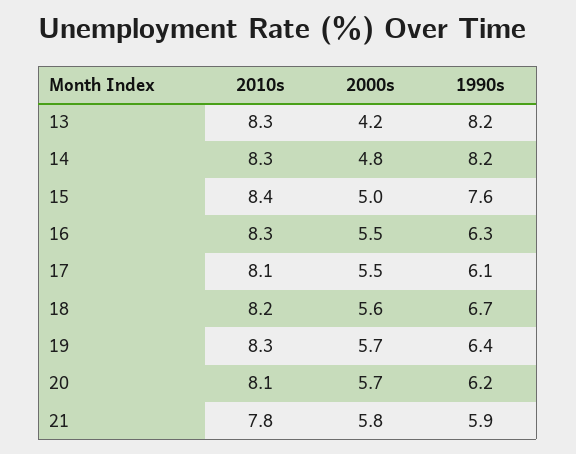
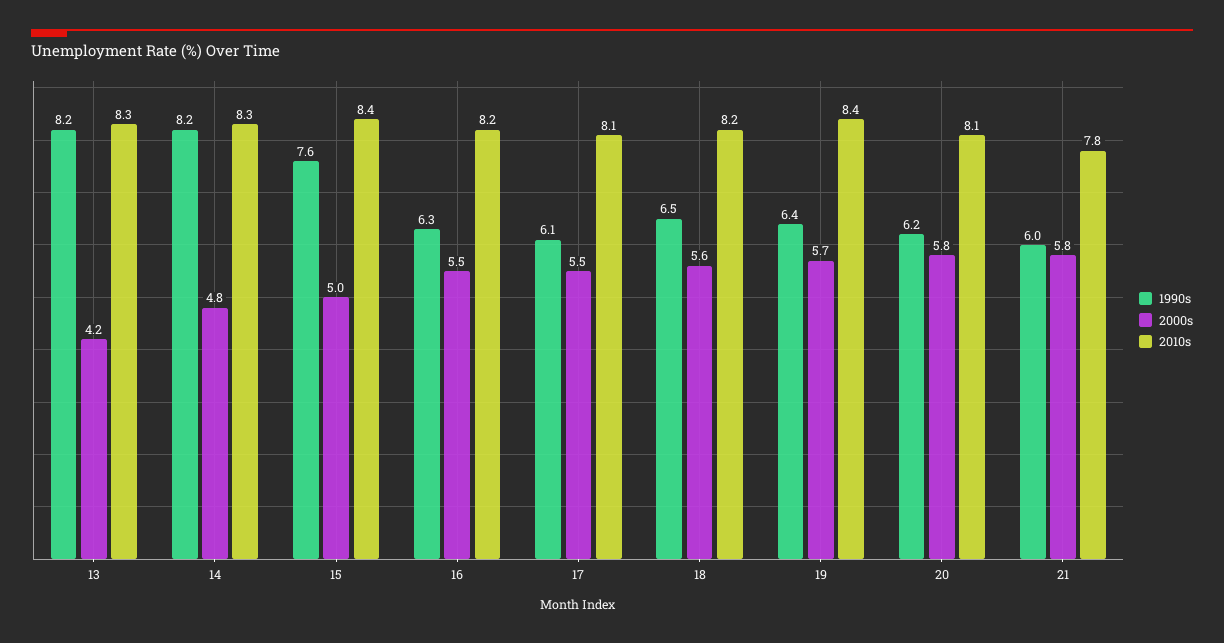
2010s, 16: 8.3 -> 8.2
1990s, 18: 6.7 -> 6.5
2010s, 19: 8.3 -> 8.4
2000s, 20: 5.7 -> 5.8
1990s, 21: 5.9 -> 6

